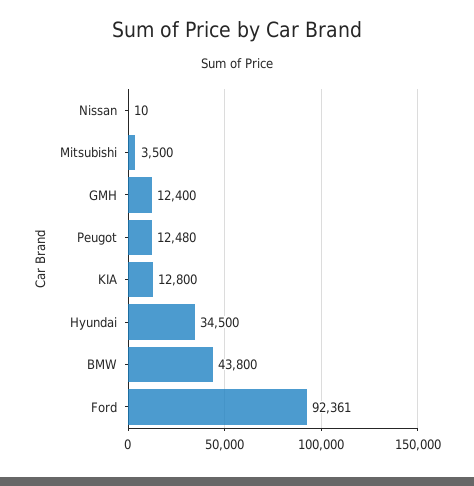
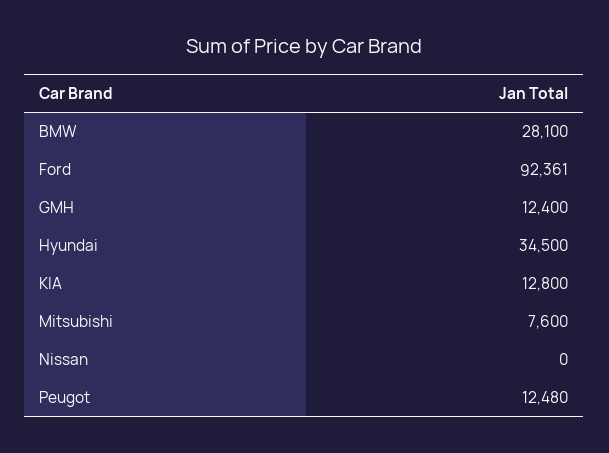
Nissan: 10 -> 0
Mitsubishi: 3500 -> 7600
BMW: 43800 -> 28100

